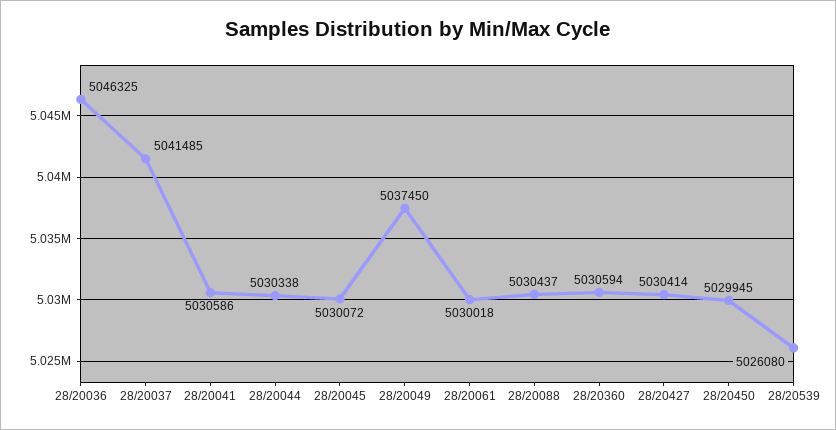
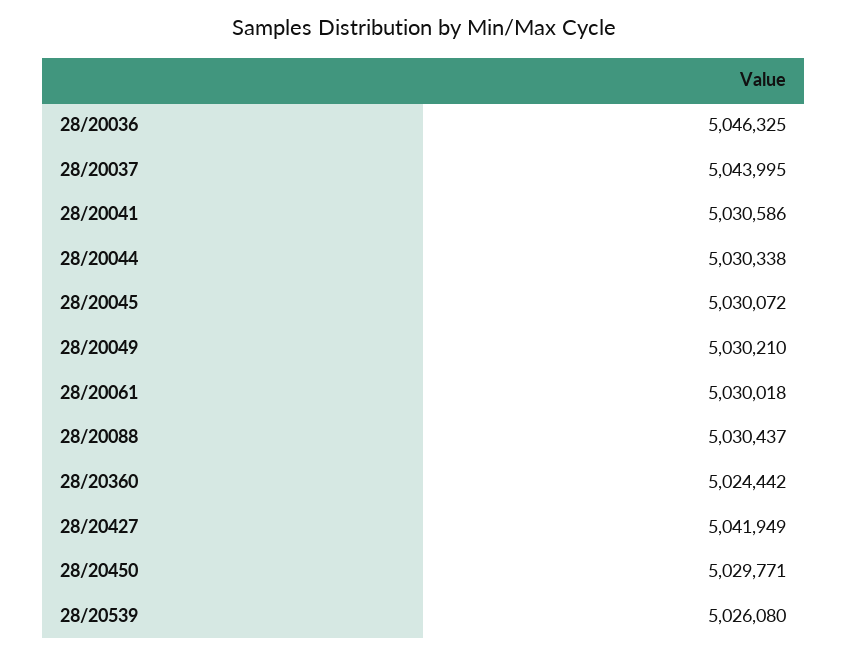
28/20037: 5041485 -> 5043995
28/20049: 5037450 -> 5030210
28/20360: 5030594 -> 5024442
28/20427: 5030414 -> 5041949
28/20450: 5029945 -> 5029771

